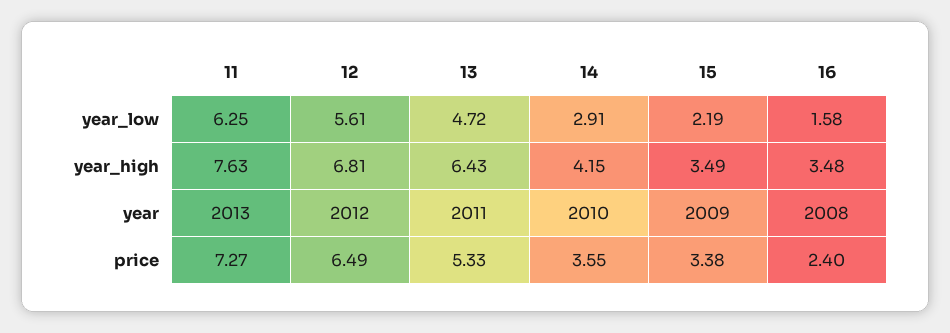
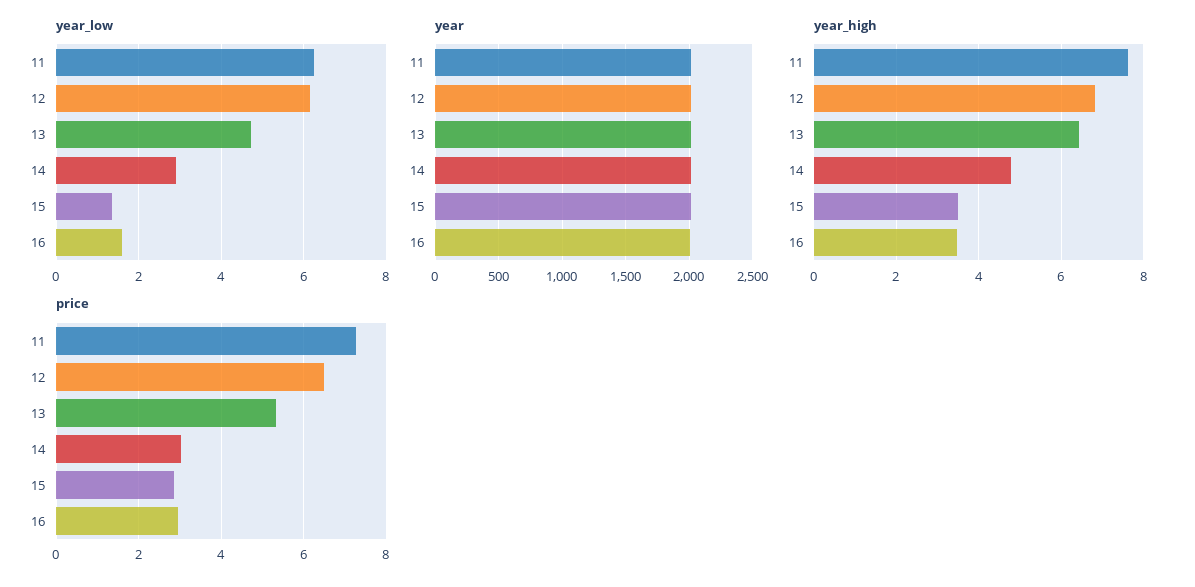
year_low, 12: 5.61 -> 6.2
year_low, 15: 2.19 -> 1.4
year_high, 14: 4.15 -> 4.8
price, 14: 3.55 -> 3
price, 15: 3.38 -> 2.8
price, 16: 2.4 -> 3

